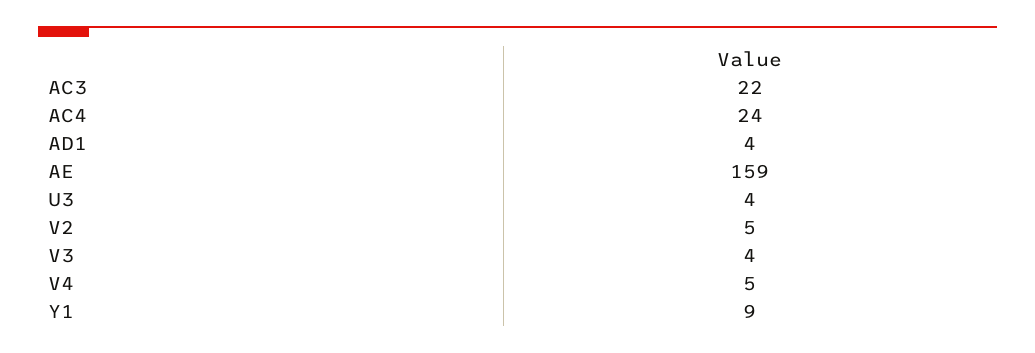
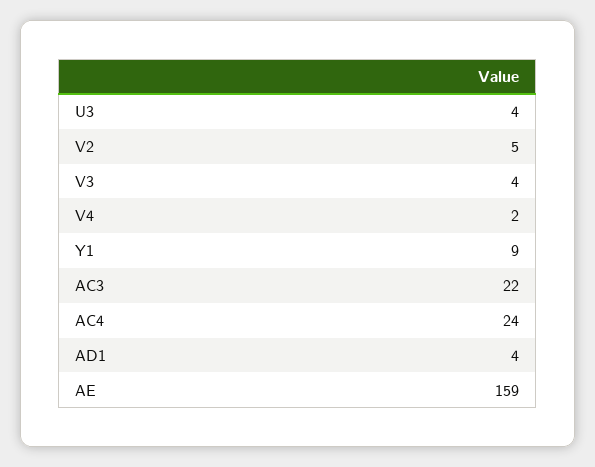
V4: 5 -> 2

